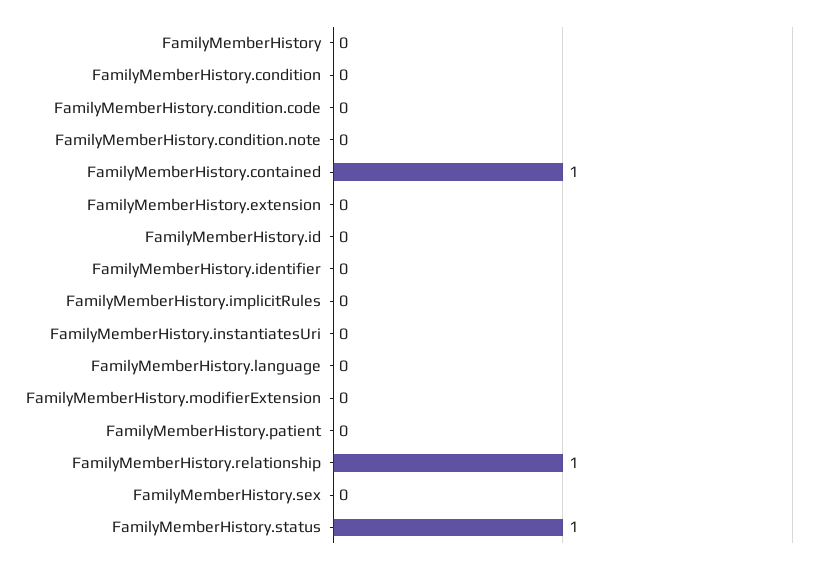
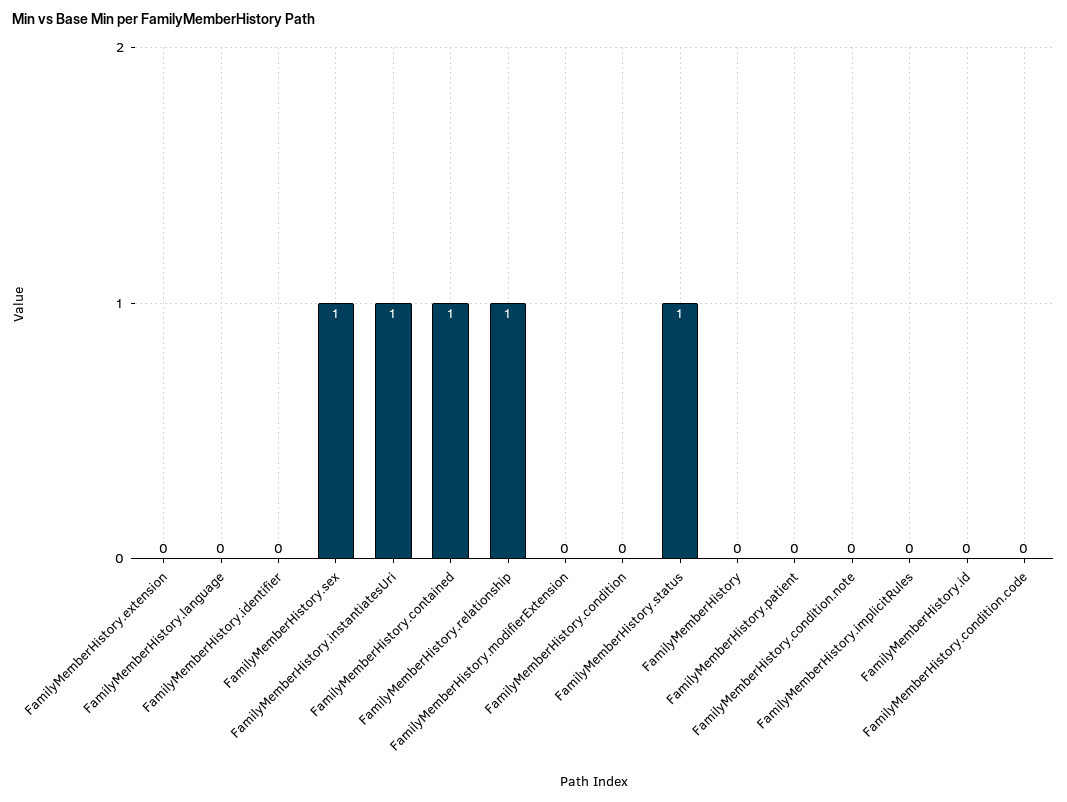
FamilyMemberHistory.instantiatesUri: 0 -> 1
FamilyMemberHistory.sex: 0 -> 1

